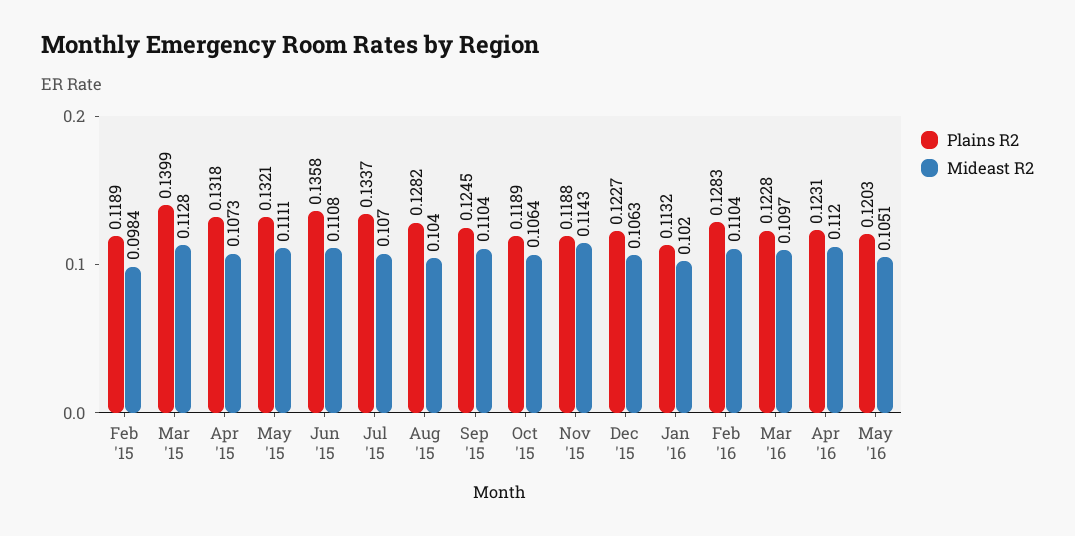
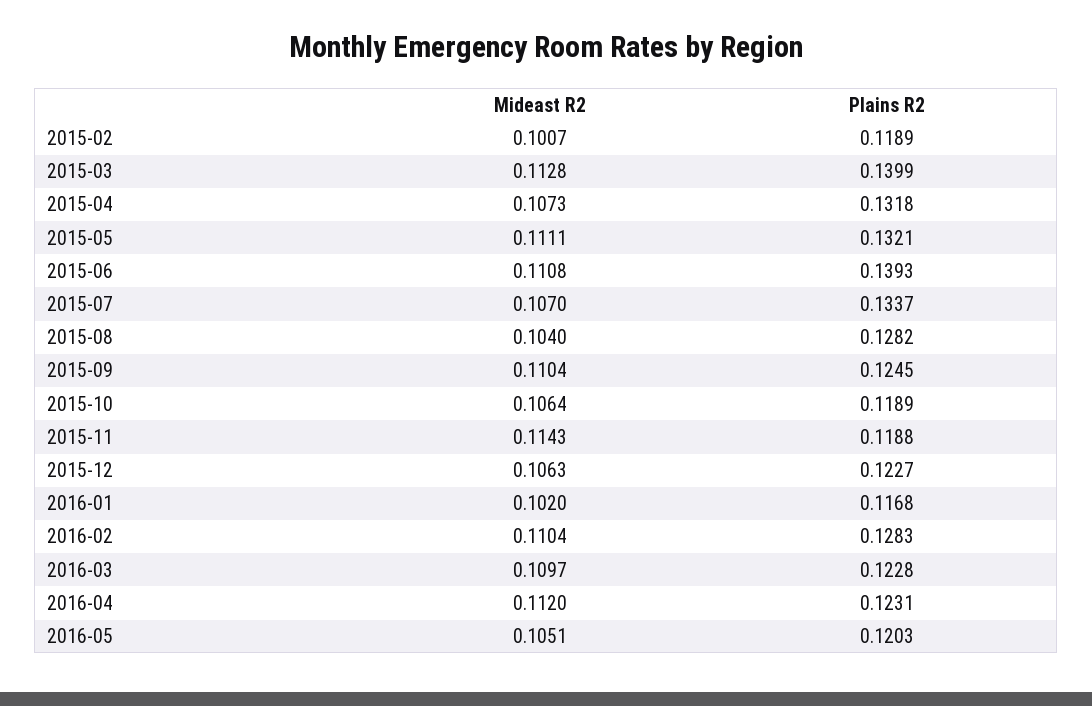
Mideast R2, Feb '15: 0.0984 -> 0.1007
Plains R2, Jun '15: 0.1358 -> 0.1393
Plains R2, Jan '16: 0.1132 -> 0.1168

